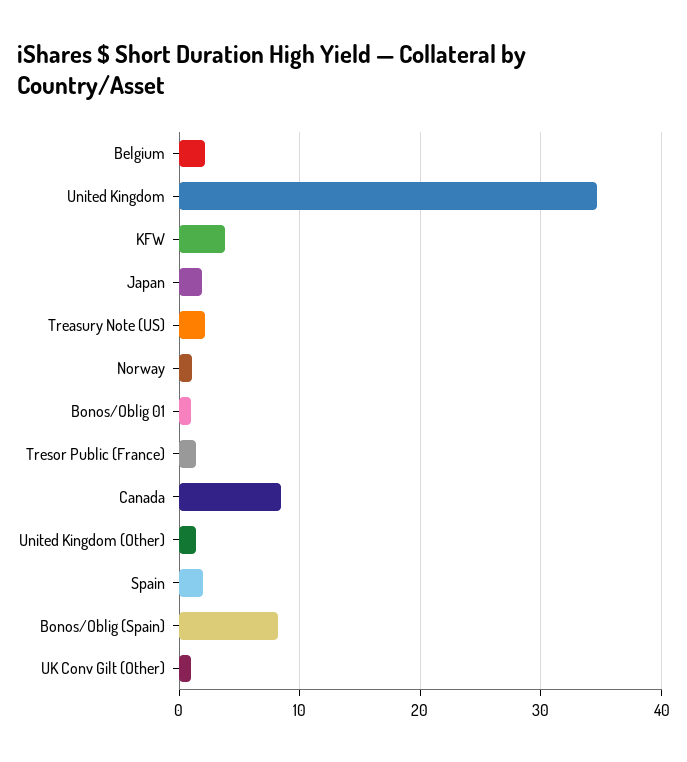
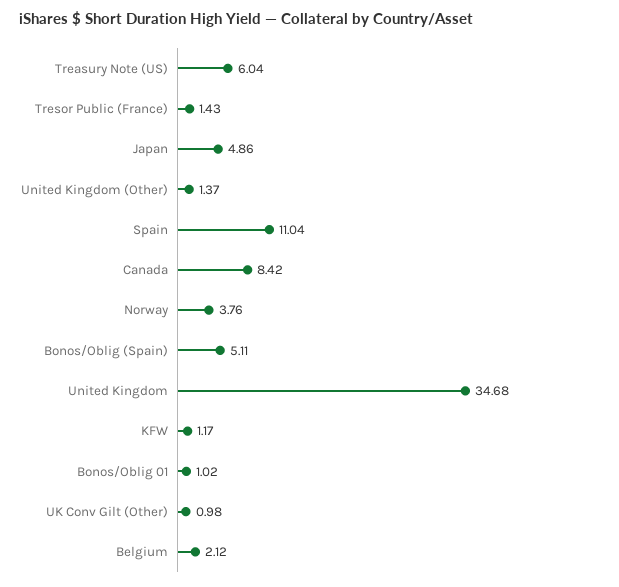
KFW: 4 -> 1.17
Japan: 2 -> 4.86
Treasury Note (US): 2 -> 6.04
Norway: 1 -> 3.76
Spain: 2 -> 11.04
Bonos/Oblig (Spain): 8 -> 5.11

